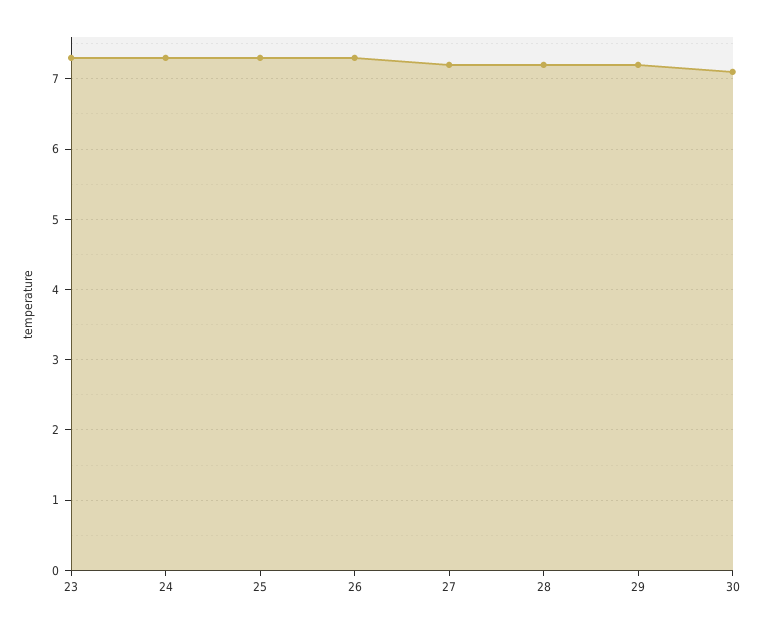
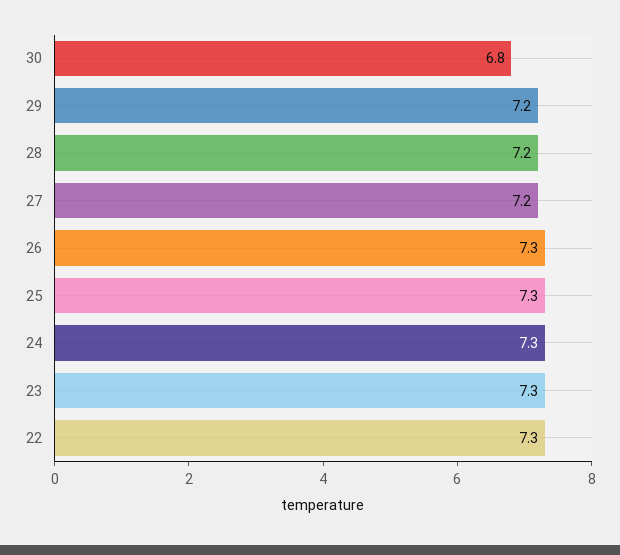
30: 7.1 -> 6.8
22: none -> 7.3

